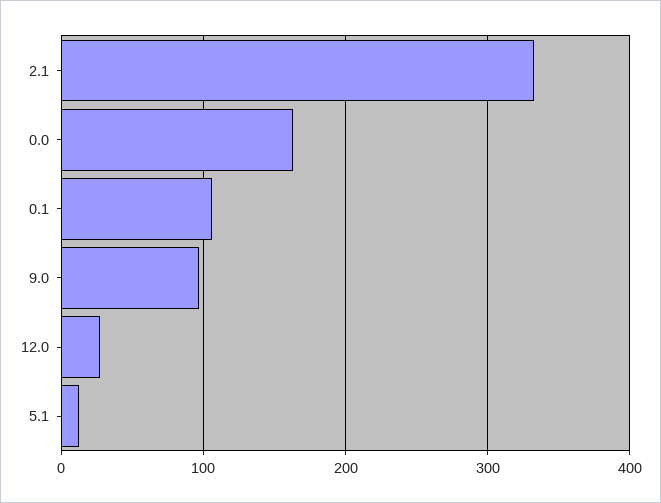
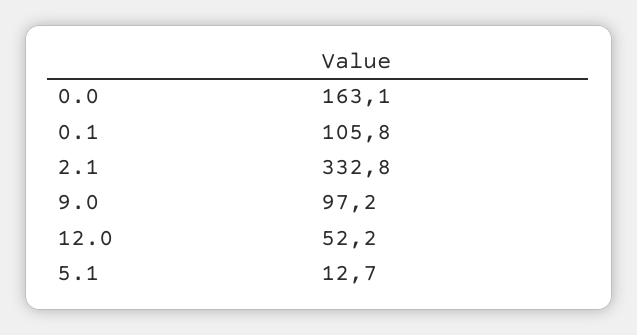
12.0: 30 -> 52.2

